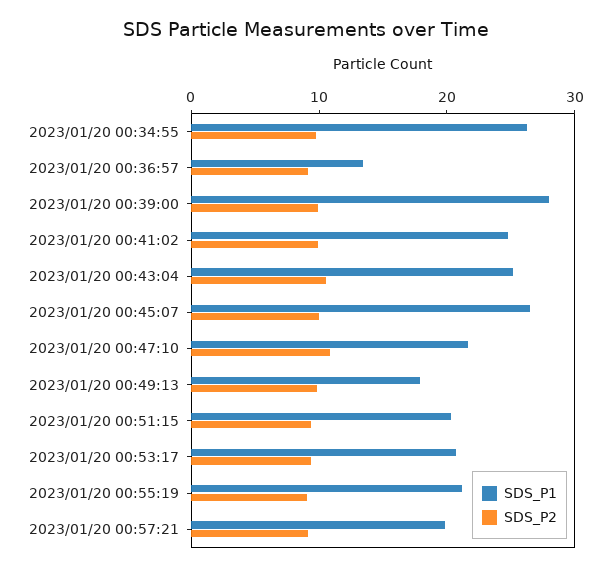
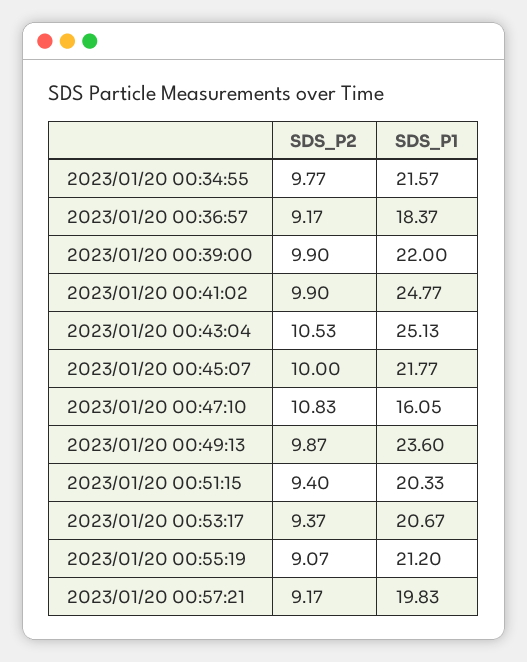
SDS_P1, 2023/01/20 00:34:55: 26 -> 21.57
SDS_P1, 2023/01/20 00:36:57: 14 -> 18.37
SDS_P1, 2023/01/20 00:39:00: 28 -> 22
SDS_P1, 2023/01/20 00:45:07: 26 -> 21.77
SDS_P1, 2023/01/20 00:47:10: 22 -> 16.05
SDS_P1, 2023/01/20 00:49:13: 18 -> 23.6

